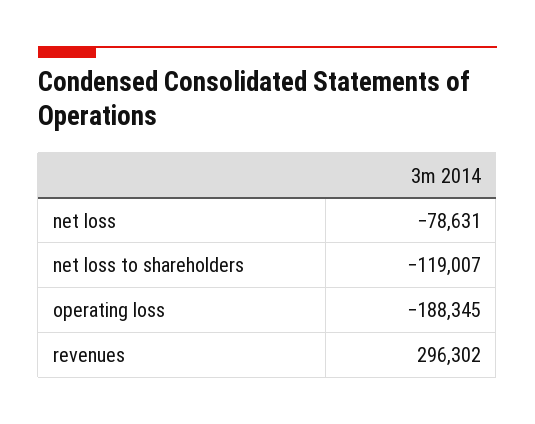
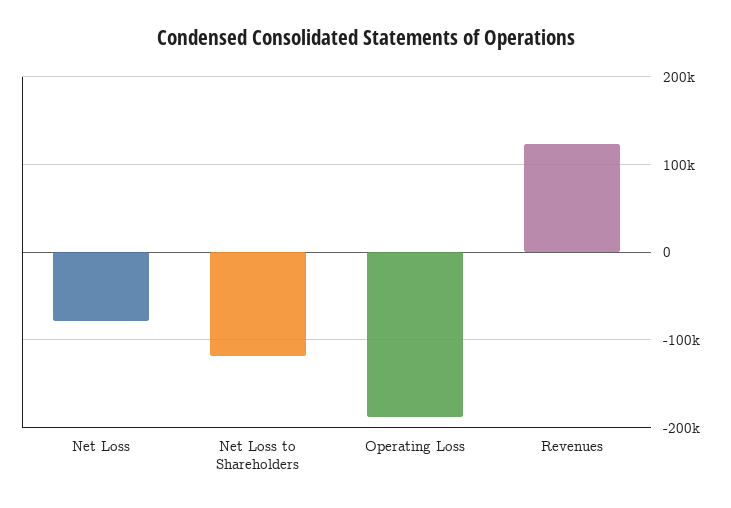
revenues: 296302 -> 120000

